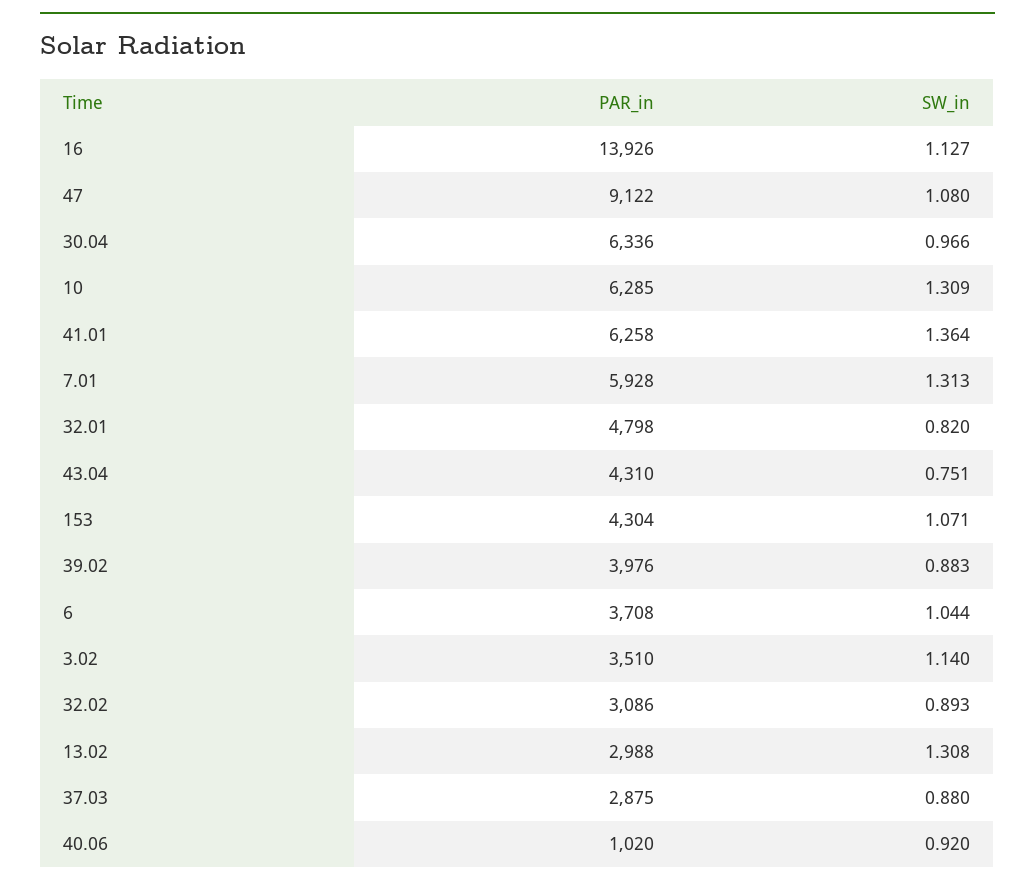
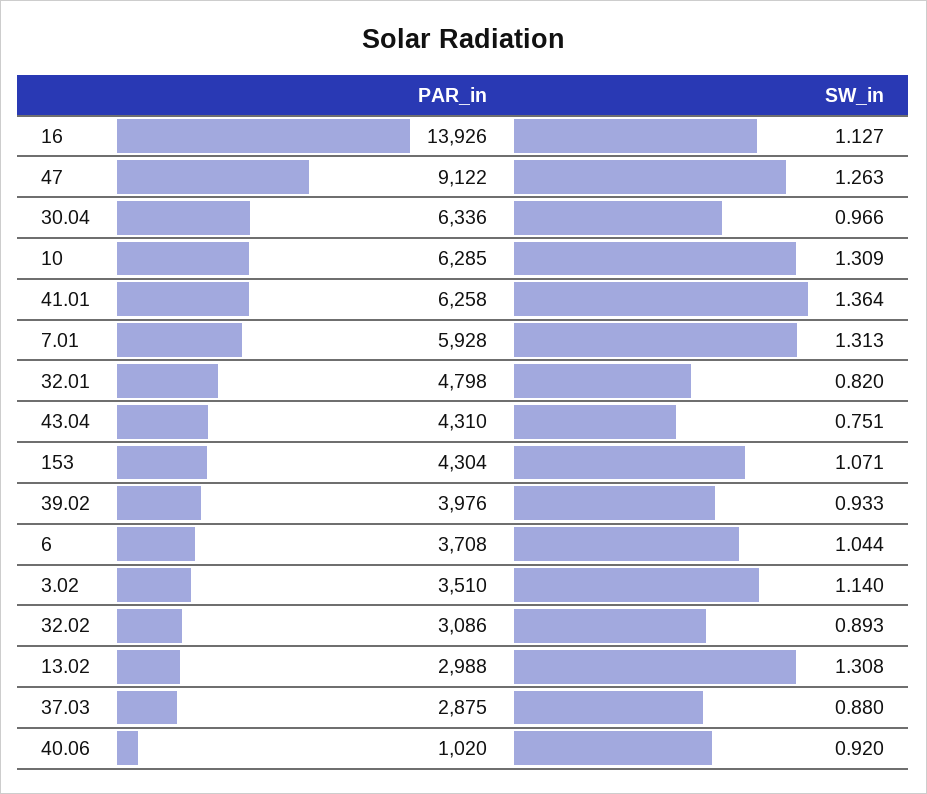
SW_in, 47: 1.08 -> 1.263
SW_in, 39.02: 0.883 -> 0.933

